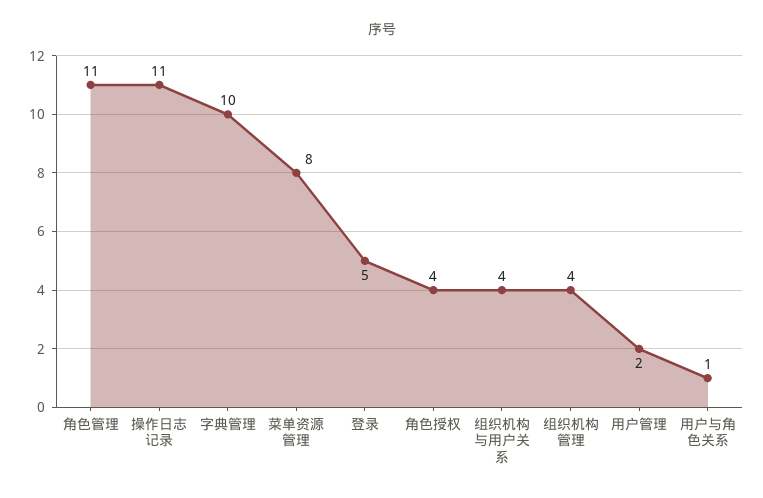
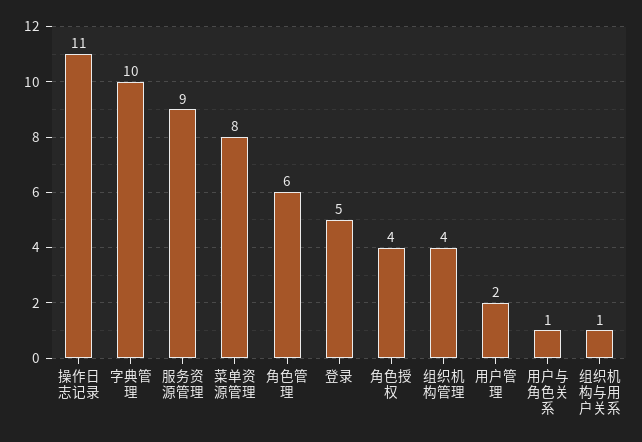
角色管理: 11 -> 6
组织机构与用户关系: 4 -> 1
服务资源管理: none -> 9

